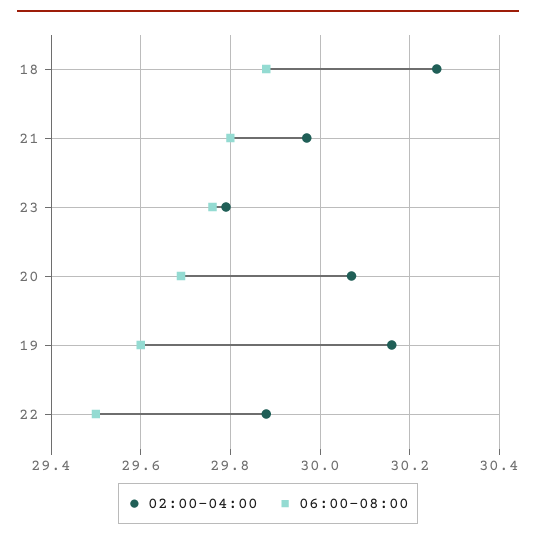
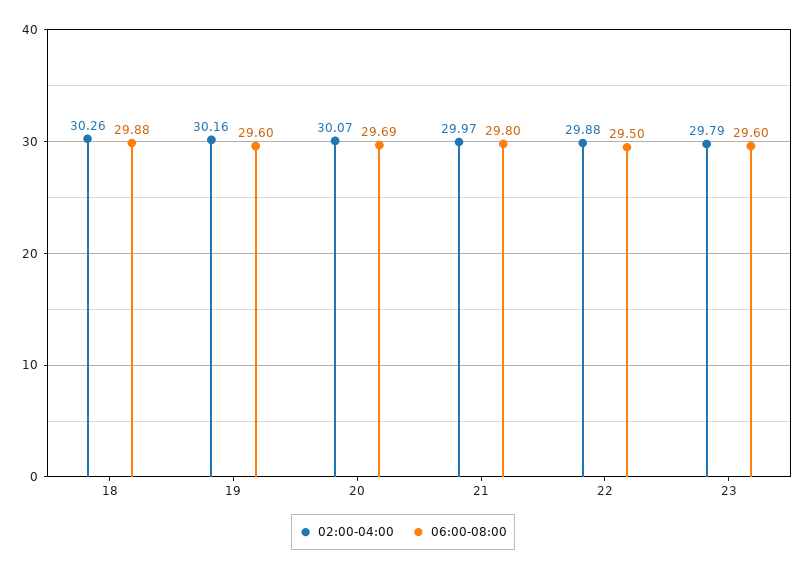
06:00-08:00, 23: 29.75 -> 29.6

